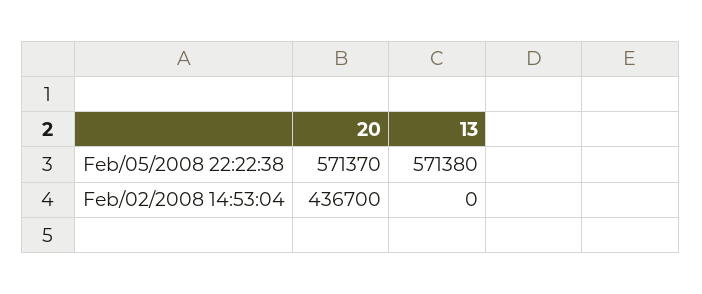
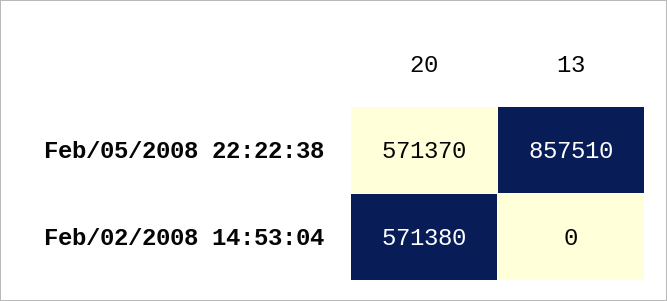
13, Feb/05/2008 22:22:38: 571380 -> 857510
20, Feb/02/2008 14:53:04: 436700 -> 571380

